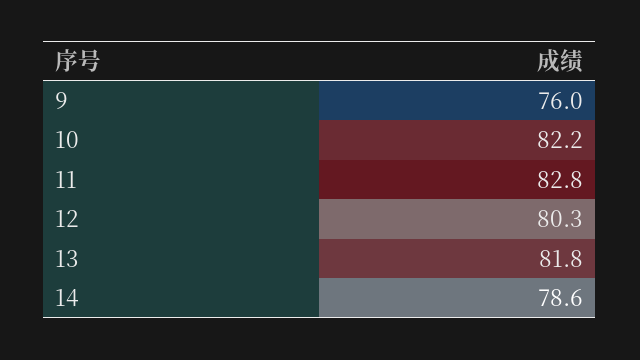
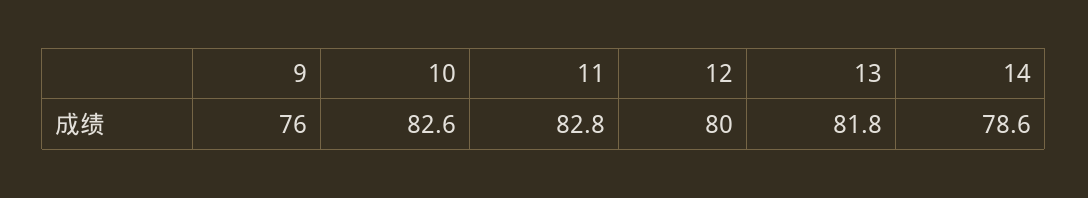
10: 82.2 -> 82.6
12: 80.3 -> 80

